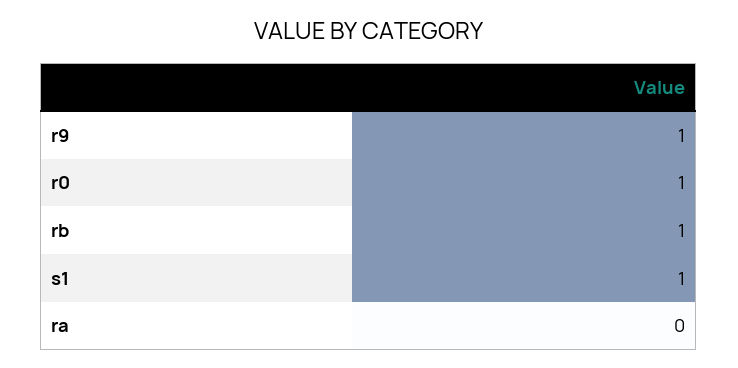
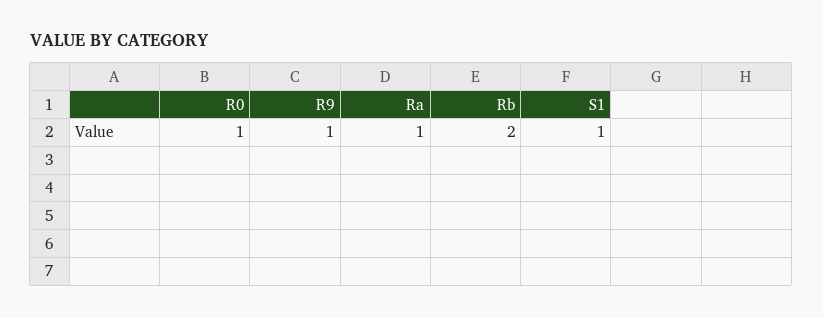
rb: 1 -> 2
ra: 0 -> 1

